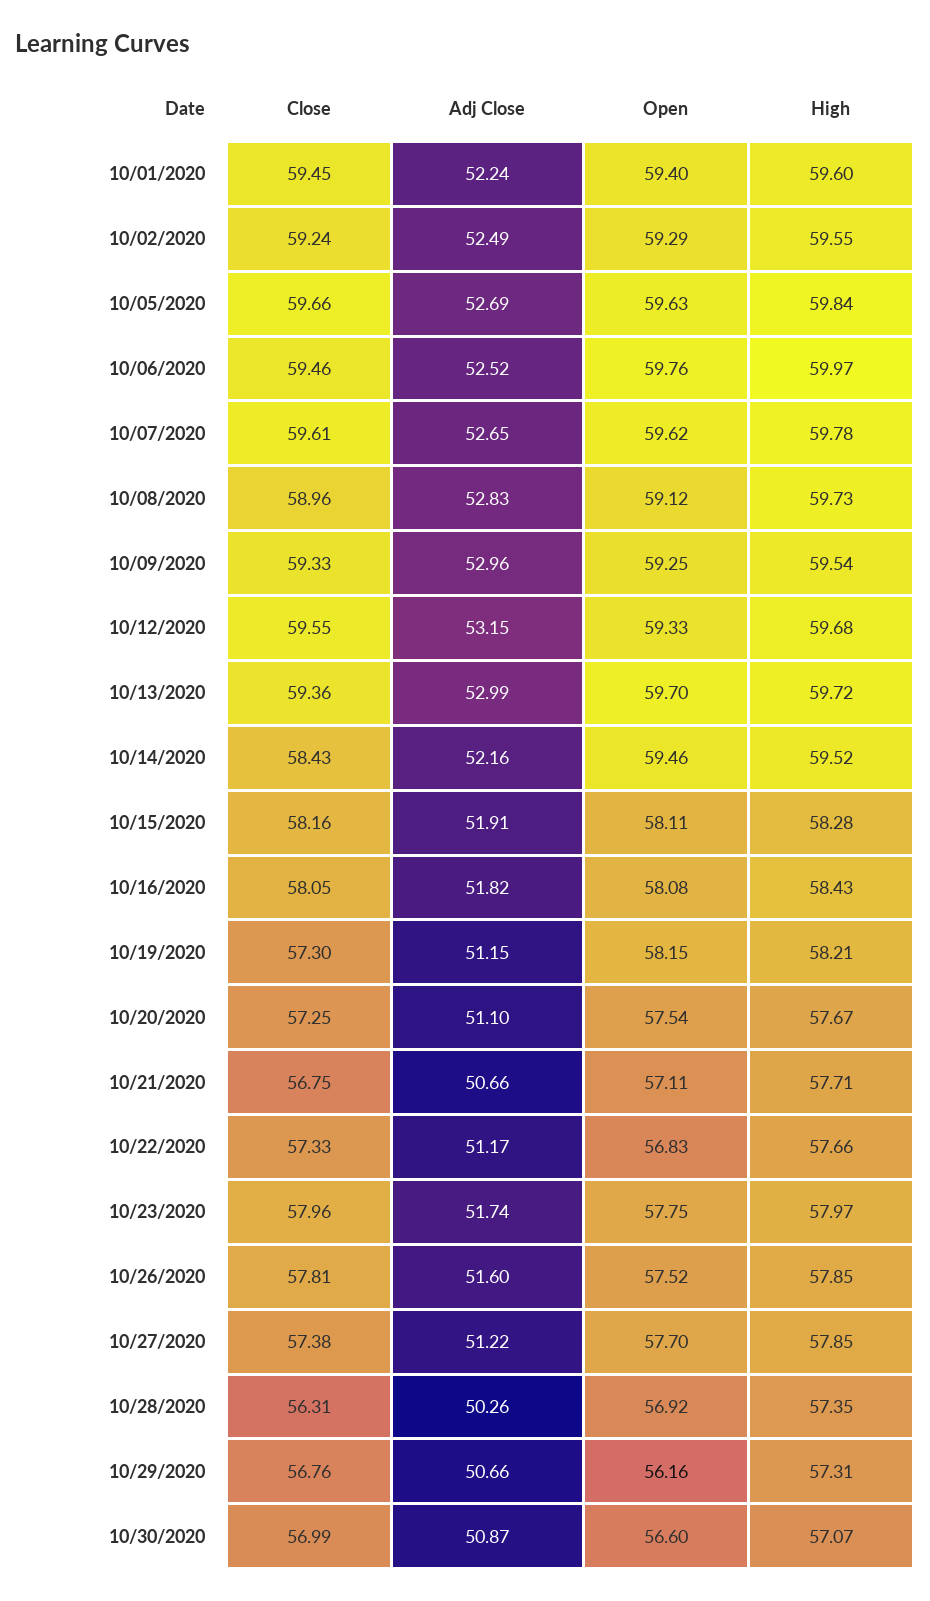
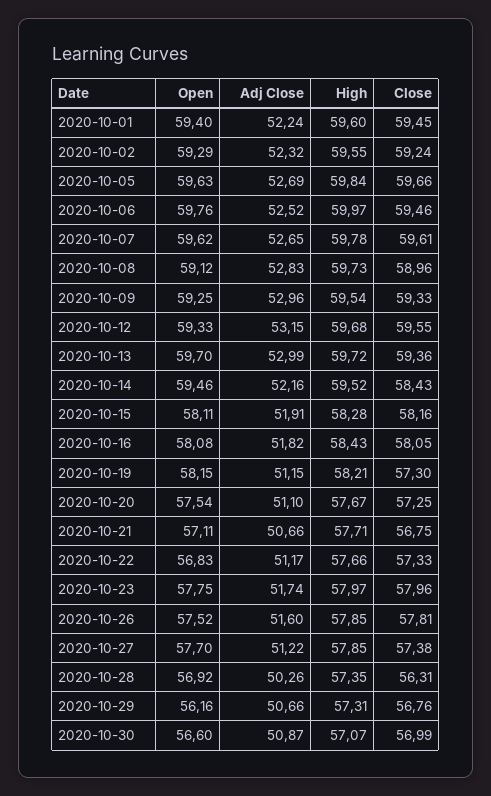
Adj Close, 10/02/2020: 52.49 -> 52.32

